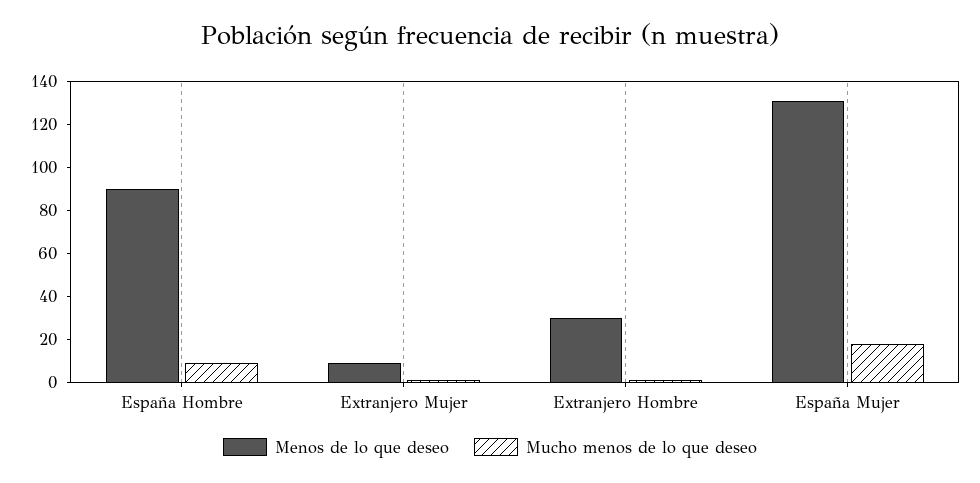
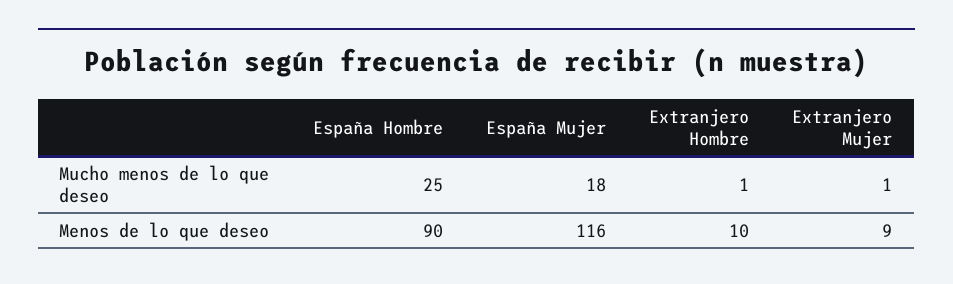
Mucho menos de lo que deseo, España Hombre: 10 -> 25
Menos de lo que deseo, Extranjero Hombre: 30 -> 10
Menos de lo que deseo, España Mujer: 130 -> 116

